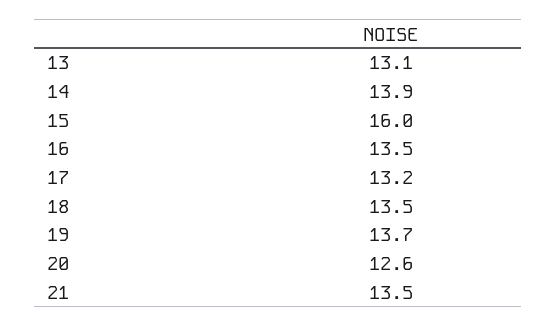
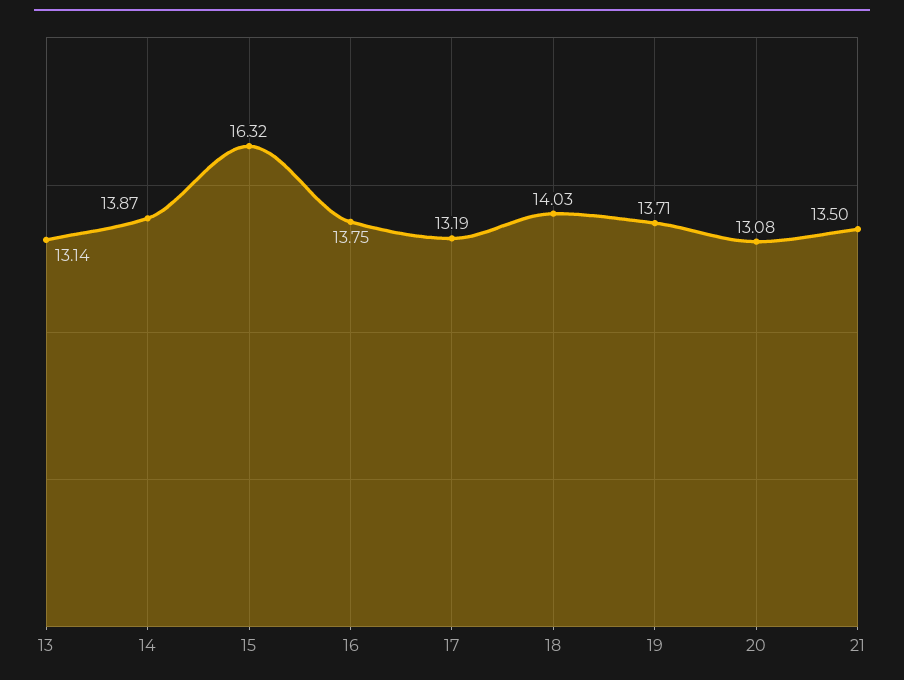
15: 16 -> 16.32
16: 13.5 -> 13.75
18: 13.5 -> 14.03
20: 12.6 -> 13.08

